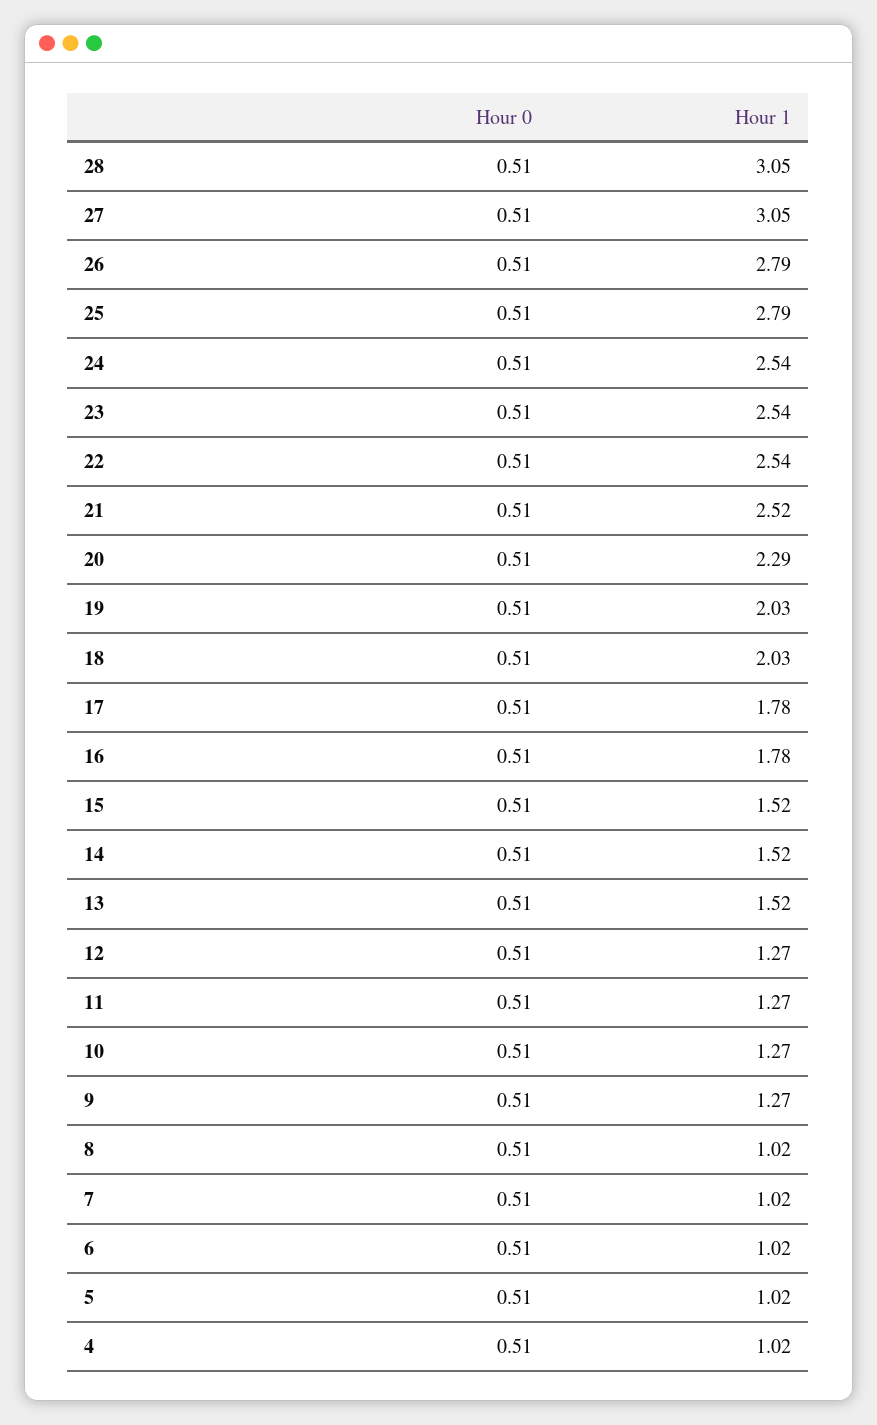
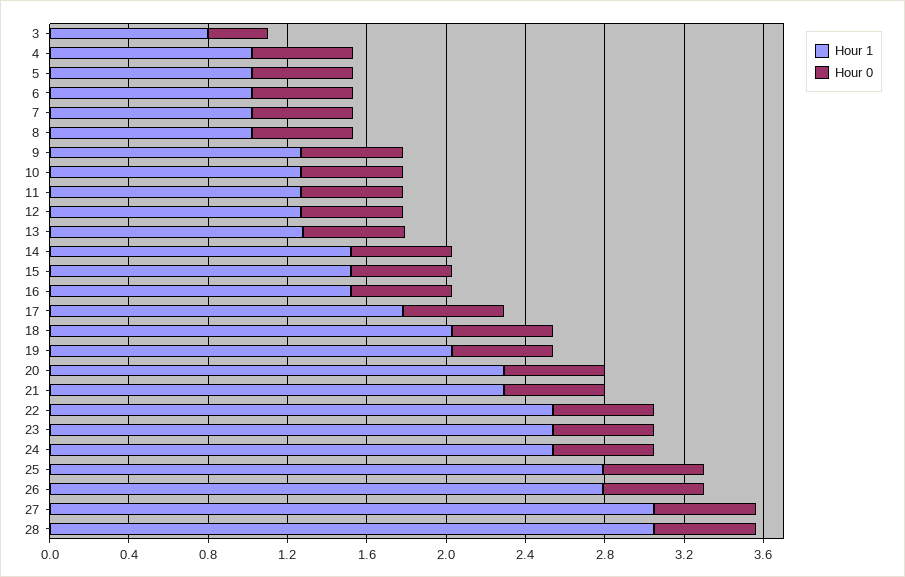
Hour 1, 21: 2.52 -> 2.3
Hour 1, 16: 1.78 -> 1.5
Hour 1, 13: 1.52 -> 1.3
Hour 1, 3: none -> 0.8
Hour 0, 3: none -> 0.3

